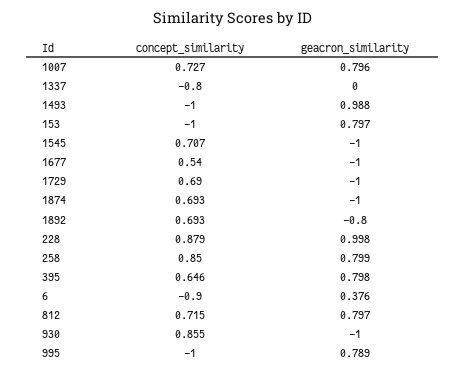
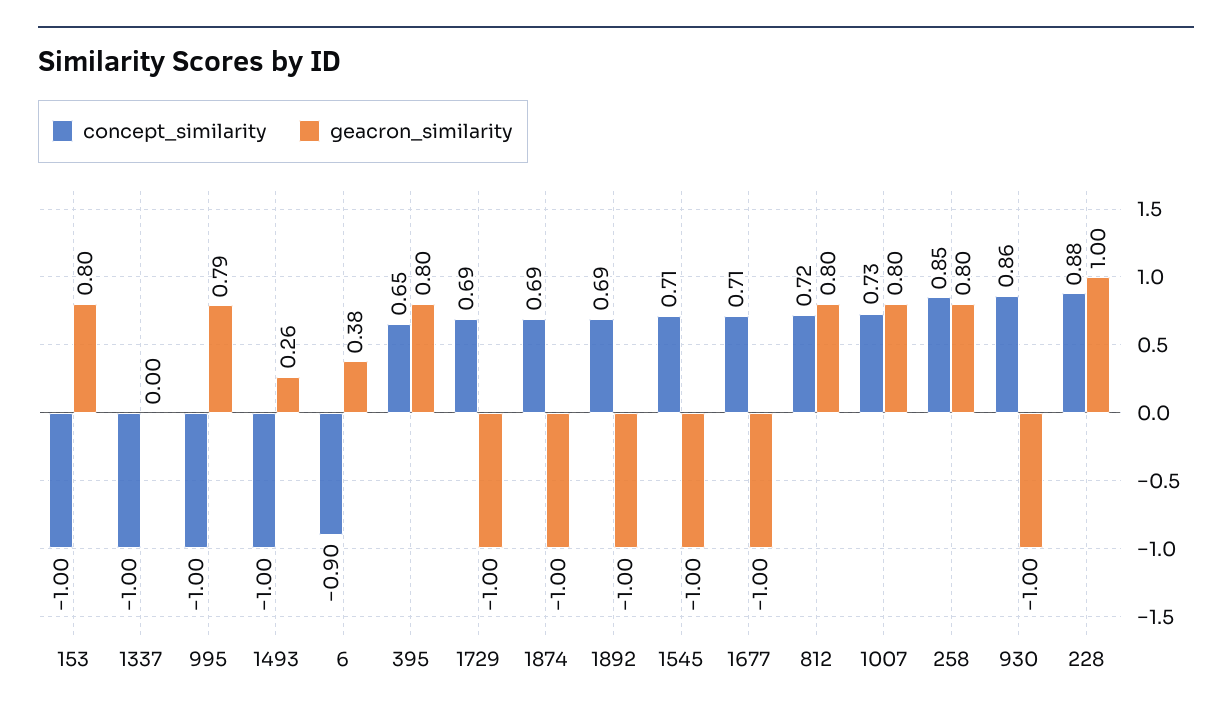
concept_similarity, 1337: -0.8 -> -1
geacron_similarity, 1493: 0.988 -> 0.26
concept_similarity, 1677: 0.54 -> 0.71
geacron_similarity, 1892: -0.8 -> -1

